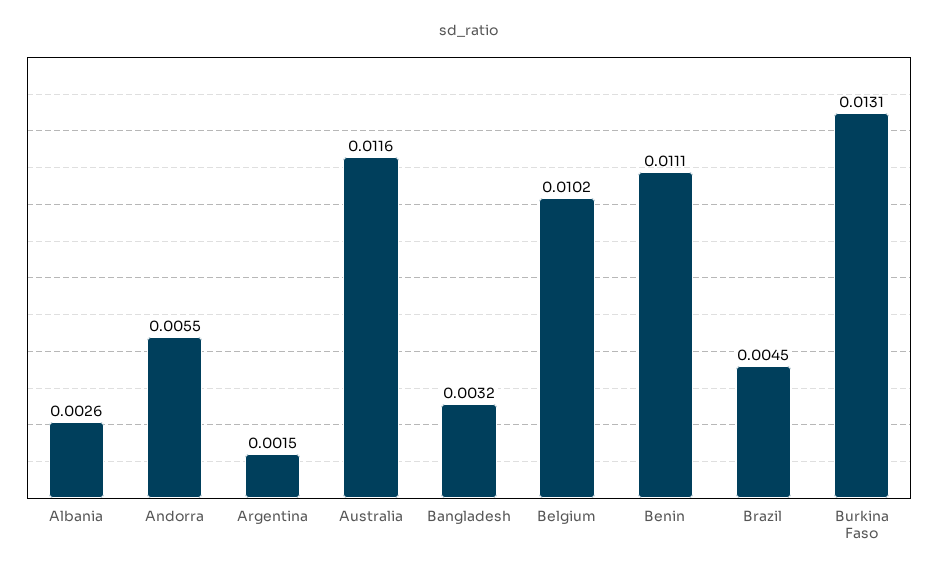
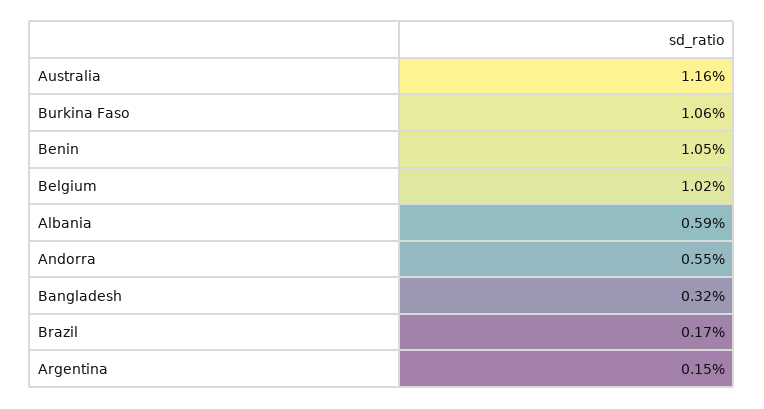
Albania: 0.0026 -> 0.0059
Benin: 0.0111 -> 0.0105
Brazil: 0.0045 -> 0.0017
Burkina Faso: 0.0131 -> 0.0106

